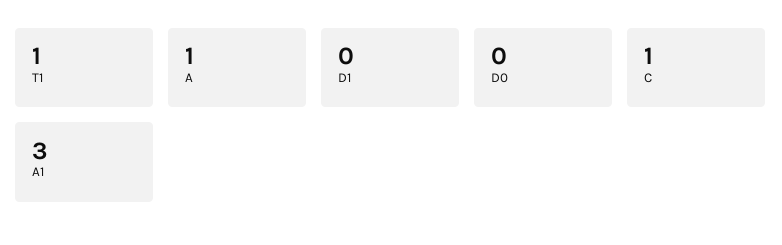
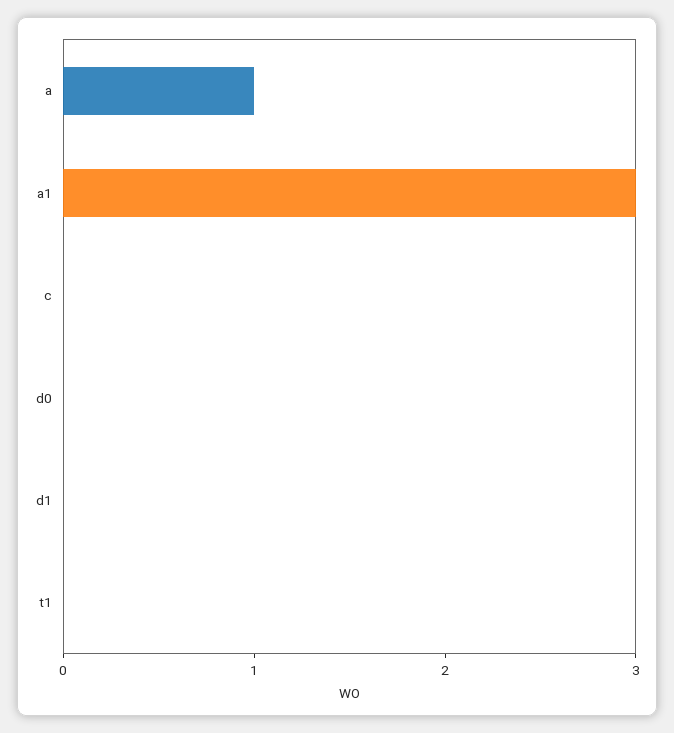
T1: 1 -> 0
C: 1 -> 0

